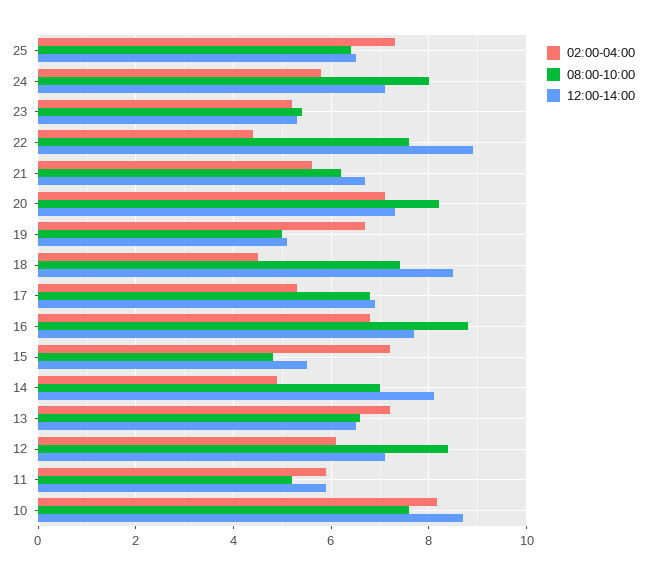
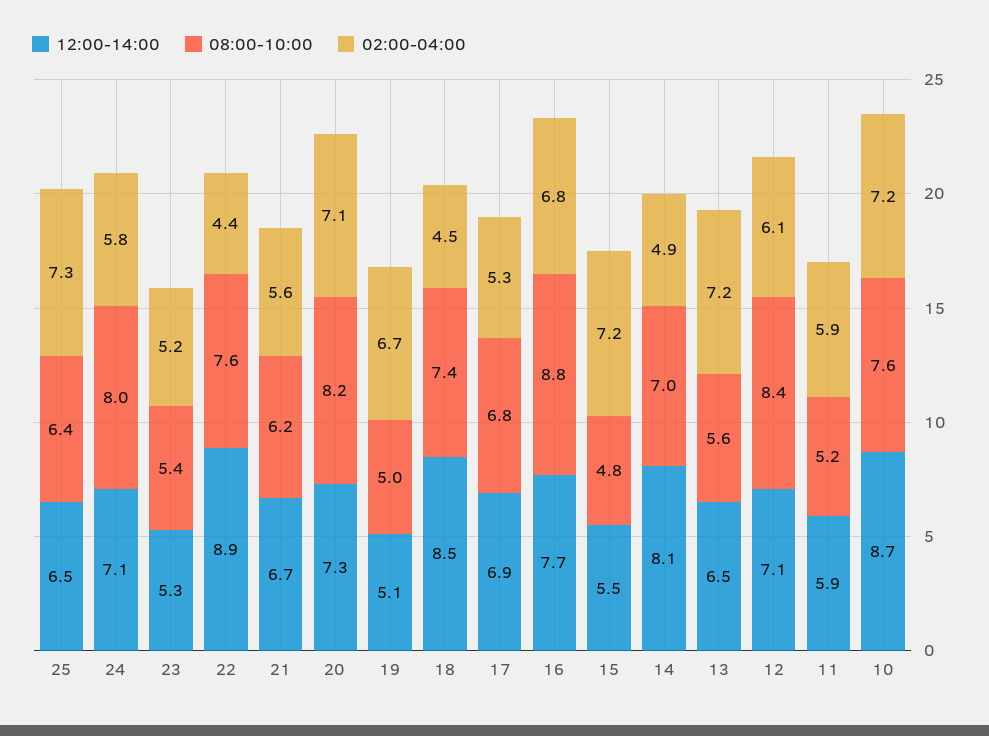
08:00-10:00, 13: 6.6 -> 5.6
02:00-04:00, 10: 8.2 -> 7.2

